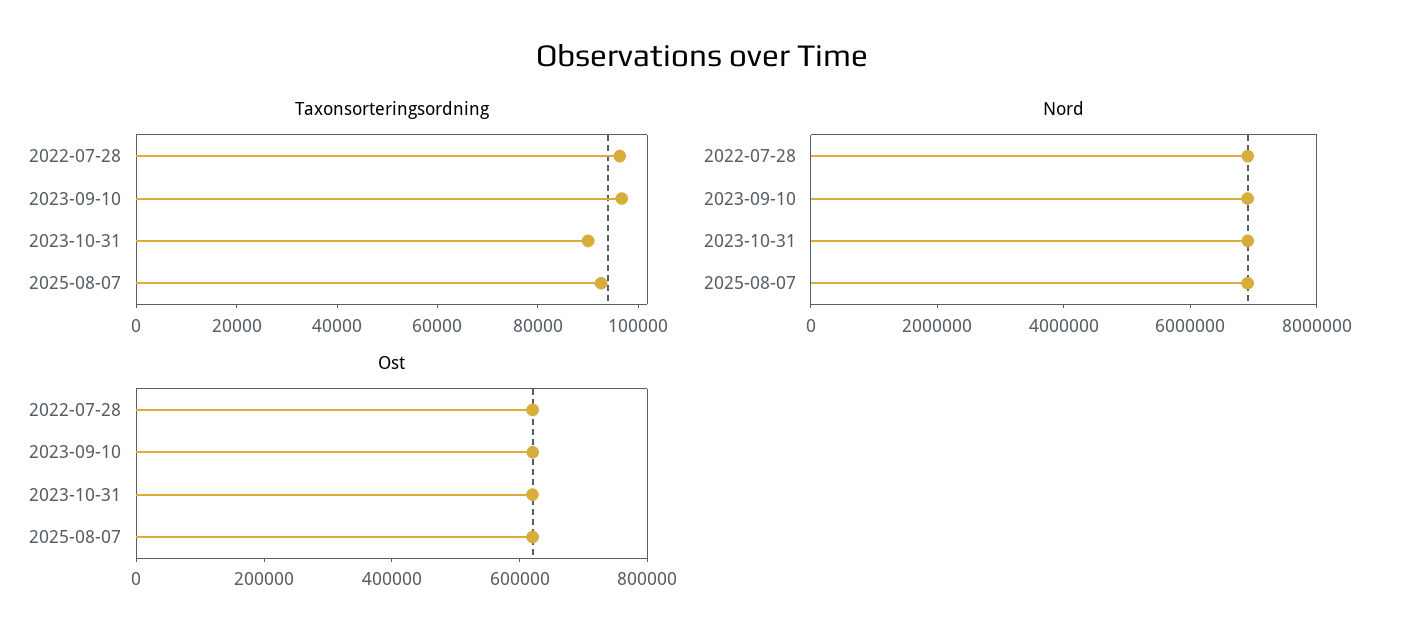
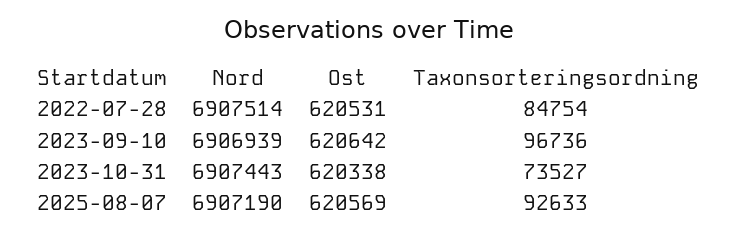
Taxonsorteringsordning, 2022-07-28: 95000 -> 84754
Taxonsorteringsordning, 2023-10-31: 90000 -> 73527

